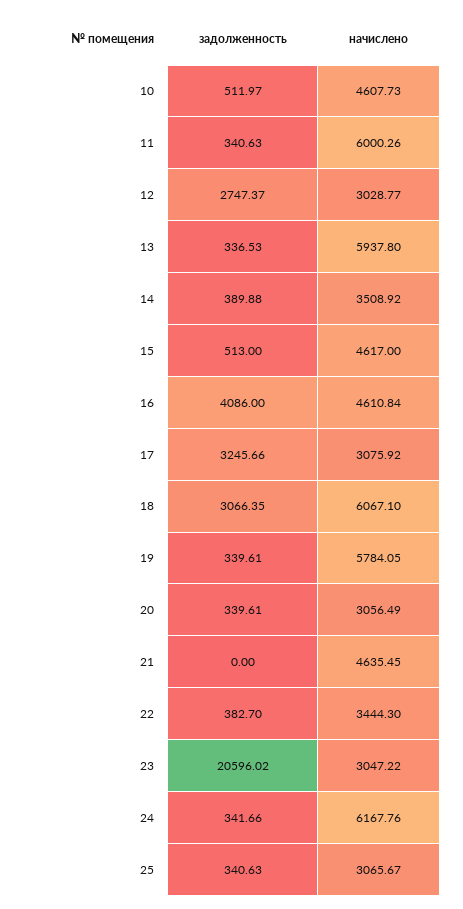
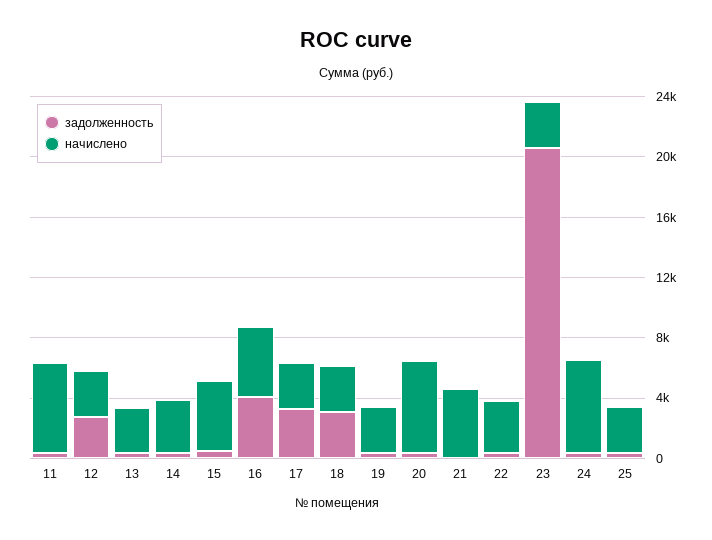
задолженность, 10: 511.97 -> none
начислено, 10: 4607.73 -> none
начислено, 13: 5937.8 -> 3000
начислено, 18: 6067.1 -> 3000
начислено, 19: 5784.05 -> 3000
начислено, 20: 3056.49 -> 6000

